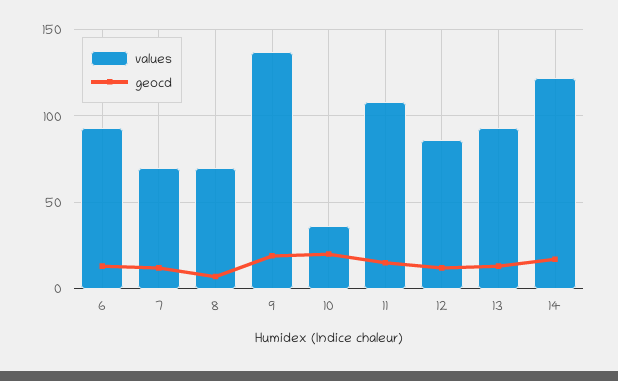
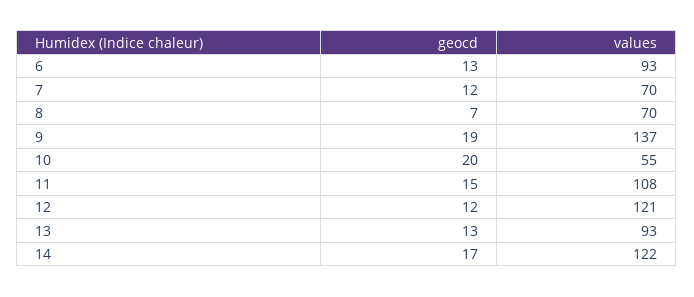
values, 10: 35 -> 55
values, 12: 85 -> 121

